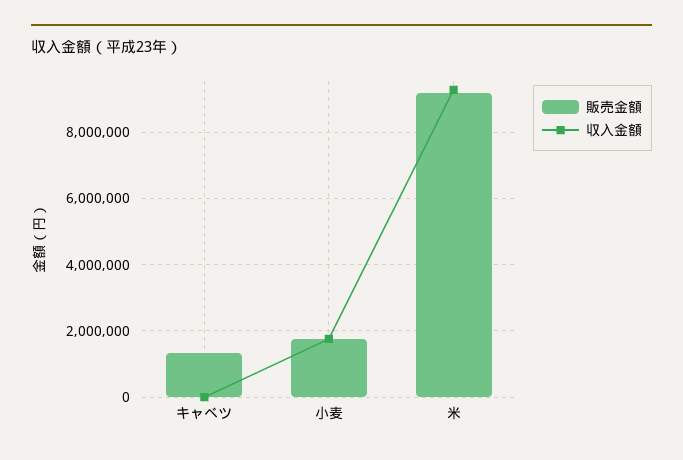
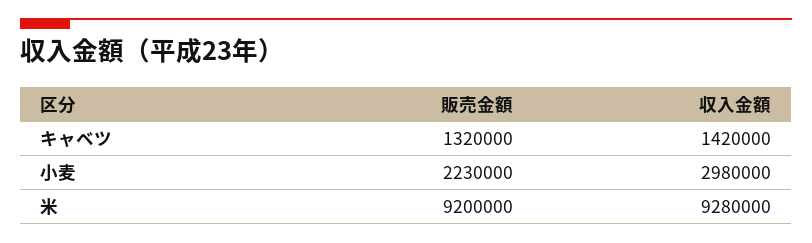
収入金額, キャベツ: 0 -> 1420000
販売金額, 小麦: 1800000 -> 2230000
収入金額, 小麦: 1800000 -> 2980000

